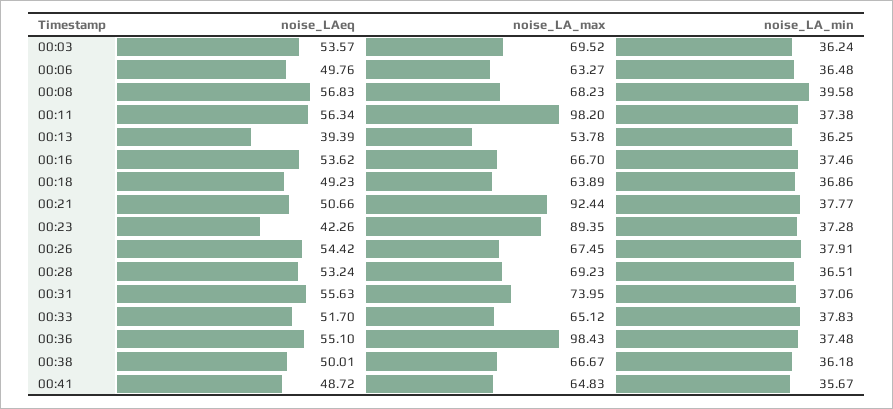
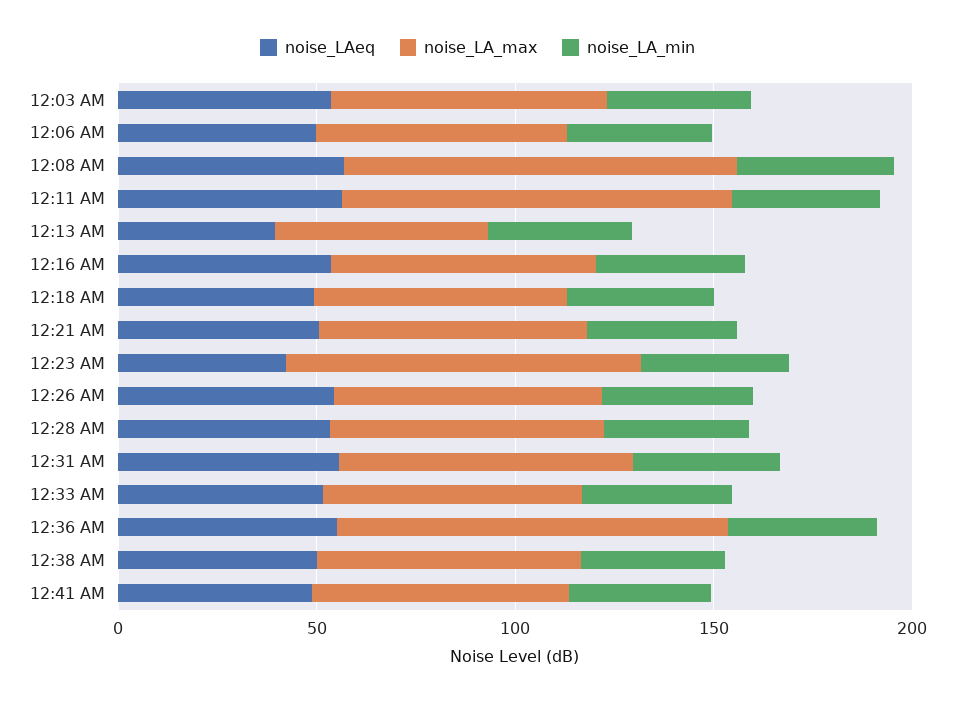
noise_LA_max, 00:08: 68.23 -> 100
noise_LA_max, 00:21: 92.44 -> 70

